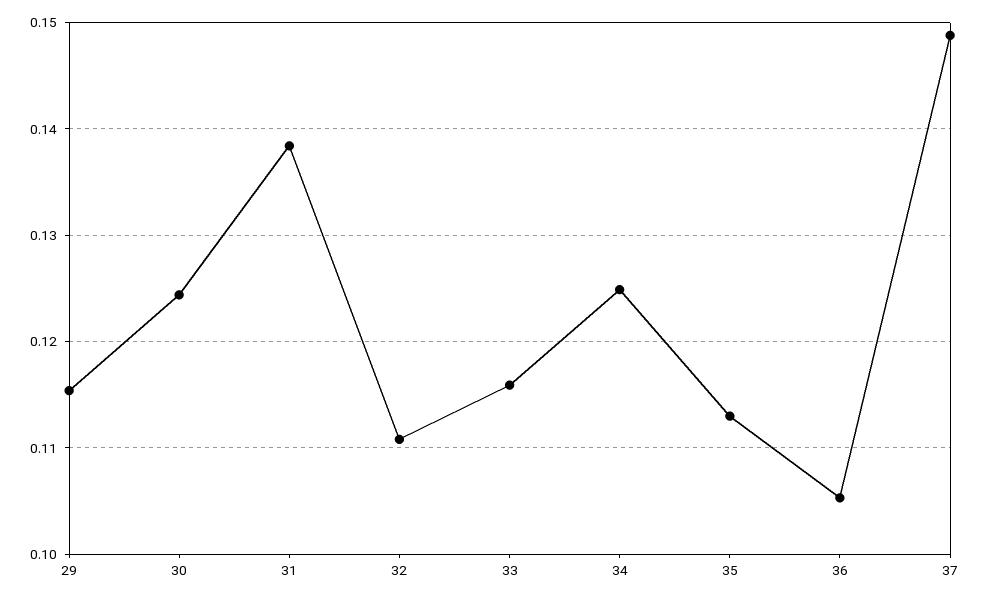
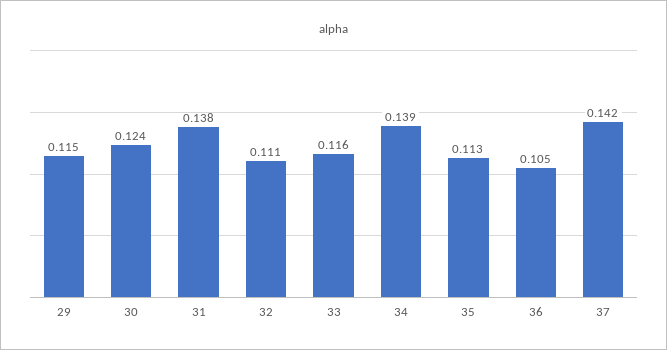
34: 0.125 -> 0.139
37: 0.149 -> 0.142

